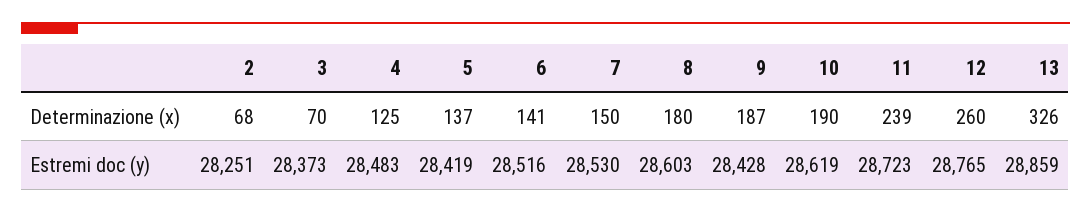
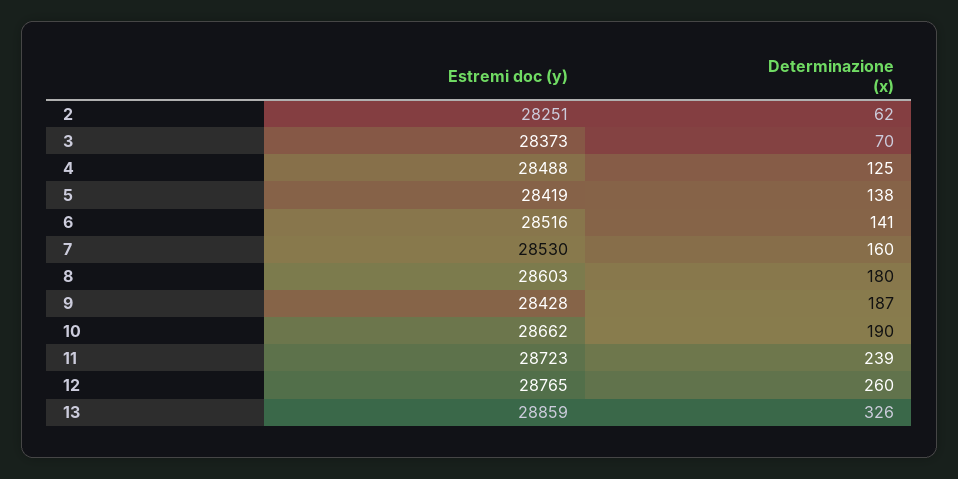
2, Determinazione (x): 68 -> 62
5, Determinazione (x): 137 -> 138
7, Determinazione (x): 150 -> 160
4, Estremi doc (y): 28483 -> 28488
10, Estremi doc (y): 28619 -> 28662

